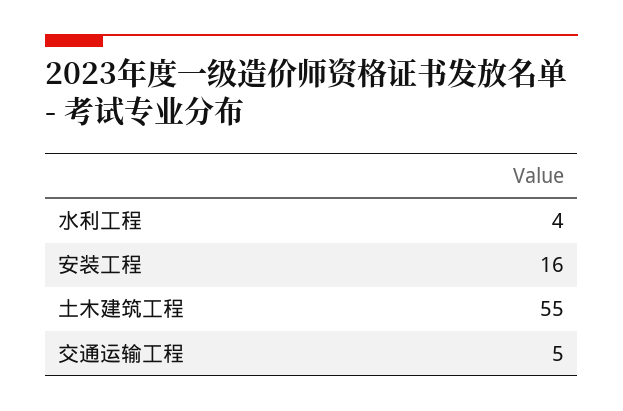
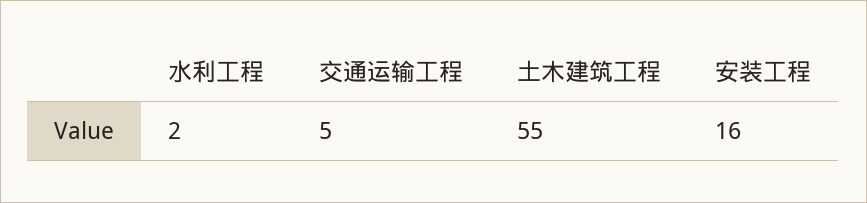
水利工程: 4 -> 2

